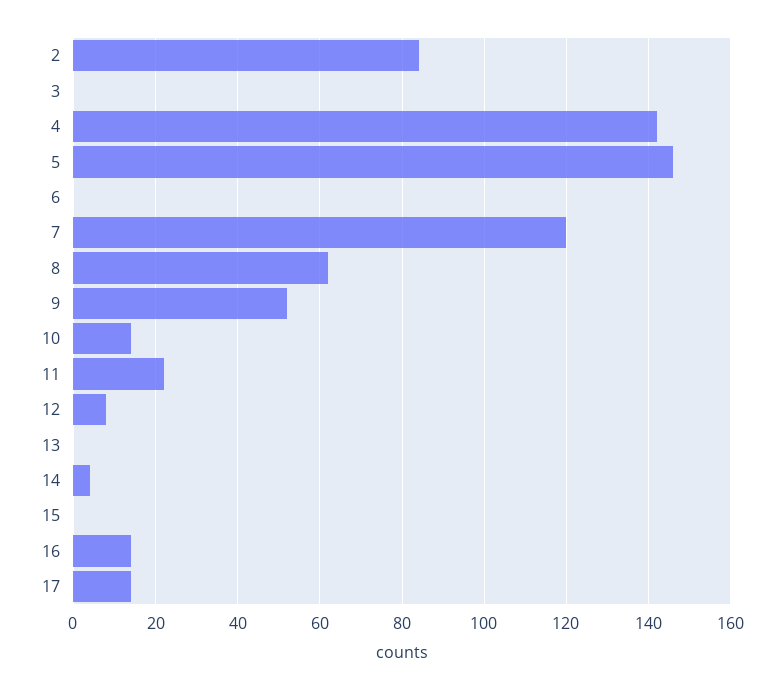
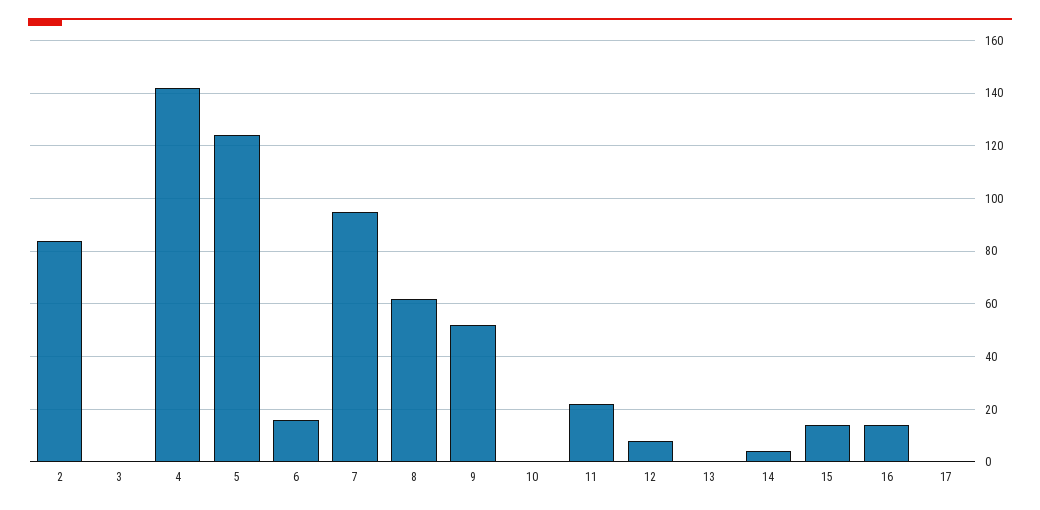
5: 145 -> 125
6: 0 -> 15
7: 120 -> 95
10: 15 -> 0
15: 0 -> 15
17: 15 -> 0

